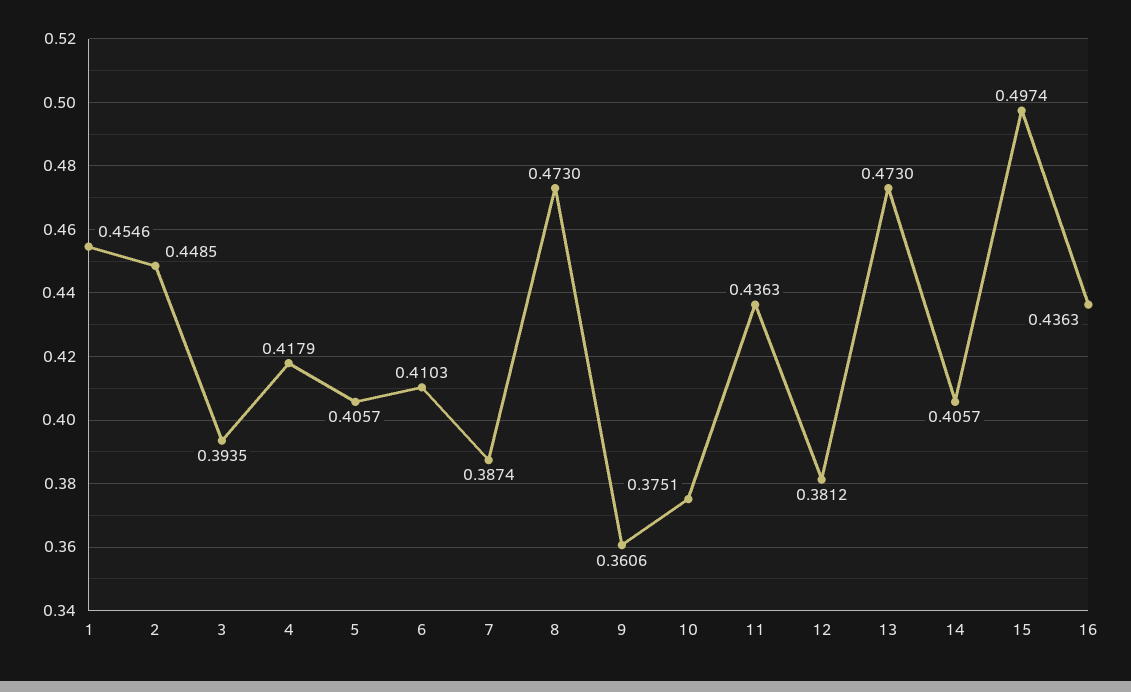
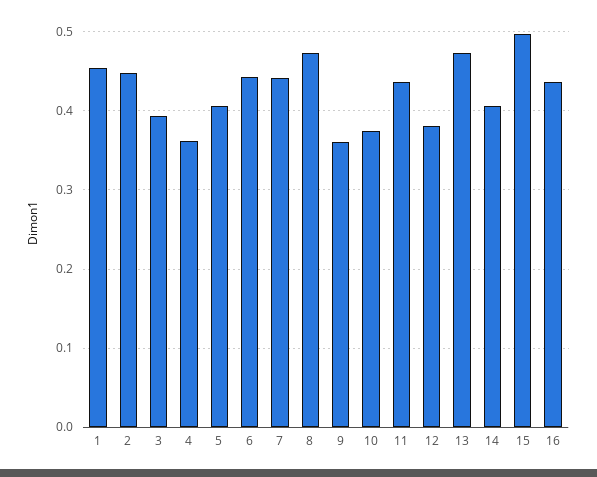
4: 0.4179 -> 0.36
6: 0.4103 -> 0.44
7: 0.3874 -> 0.44

